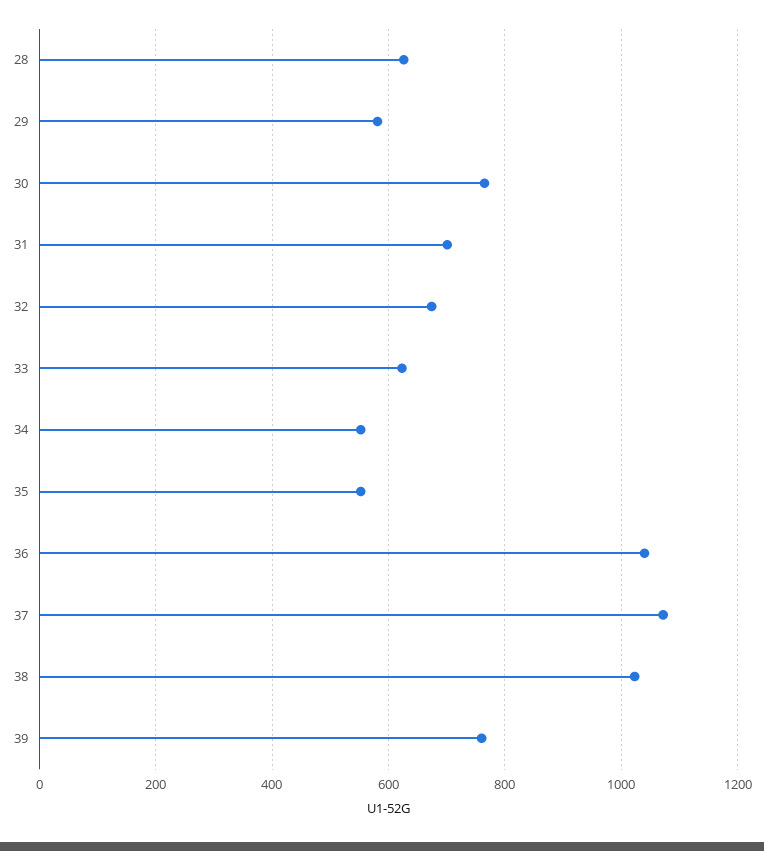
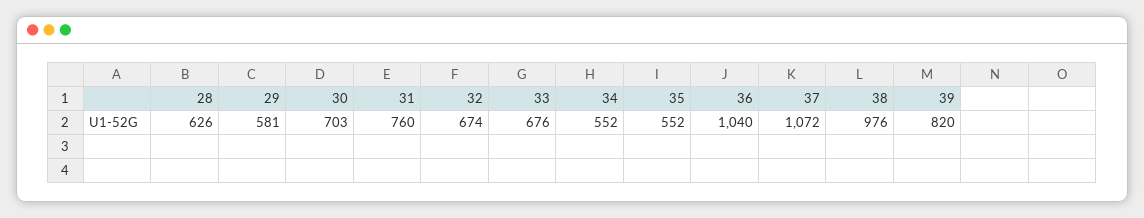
30: 760 -> 703
31: 700 -> 760
33: 620 -> 676
38: 1020 -> 976
39: 760 -> 820

